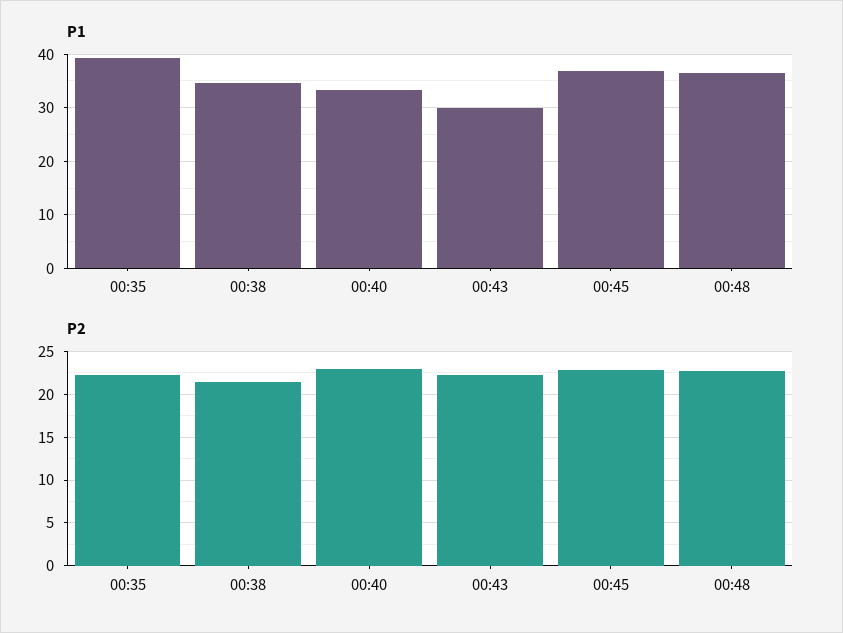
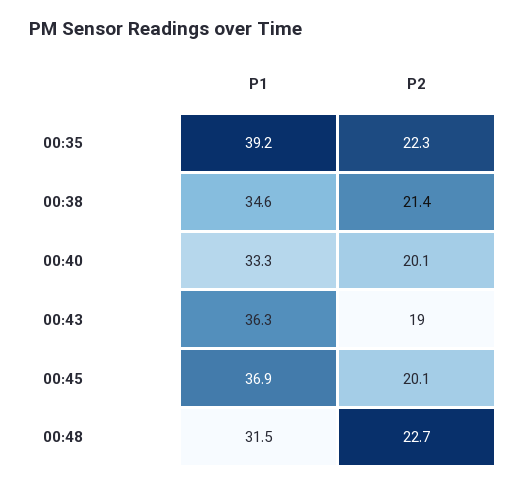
P1, 00:43: 30 -> 36.3
P1, 00:48: 36 -> 31.5
P2, 00:40: 23 -> 20.1
P2, 00:43: 22 -> 19
P2, 00:45: 23 -> 20.1

